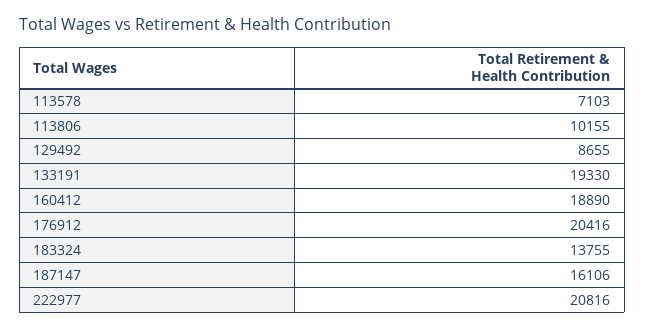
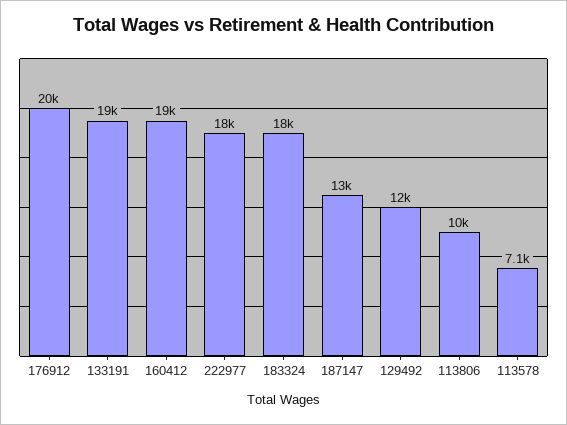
129492: 8655 -> 12000
183324: 13755 -> 18000
187147: 16106 -> 13000
222977: 20816 -> 18000

